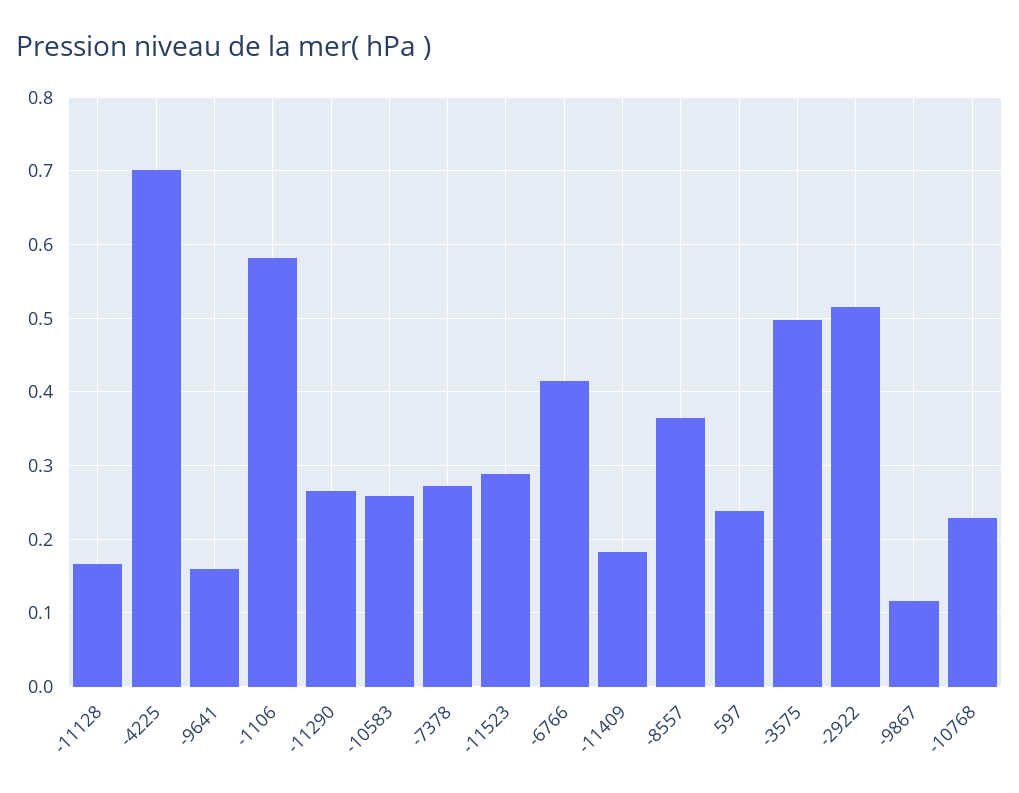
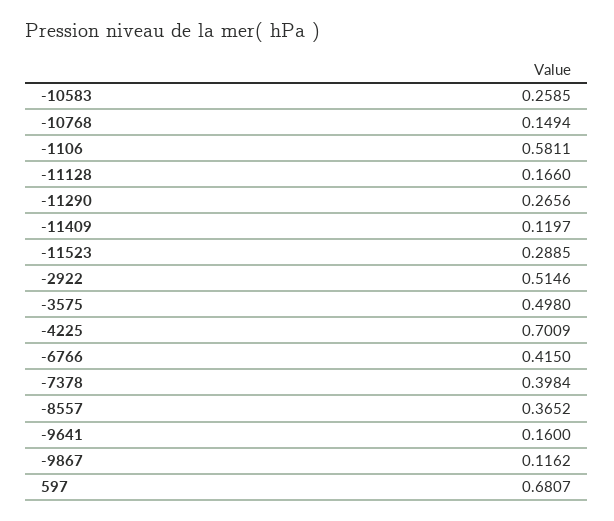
-7378: 0.27 -> 0.3984
-11409: 0.18 -> 0.1197
597: 0.24 -> 0.6807
-10768: 0.23 -> 0.1494

